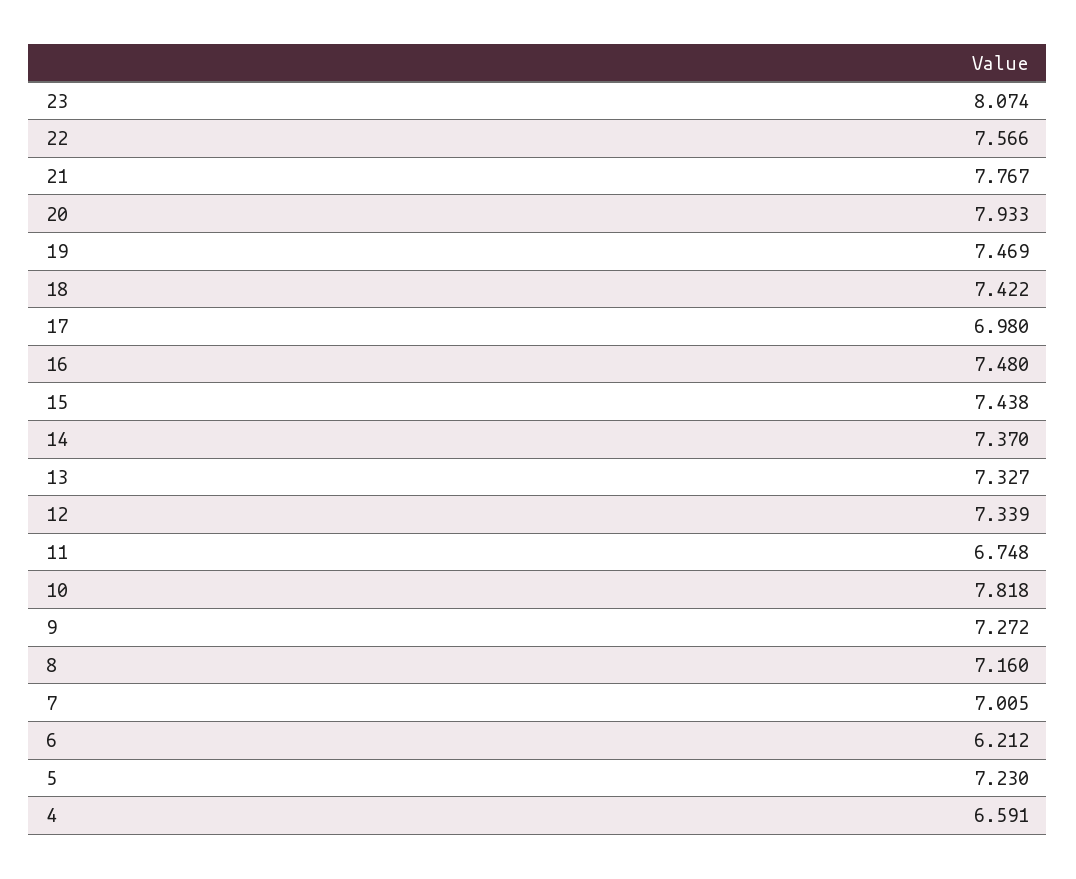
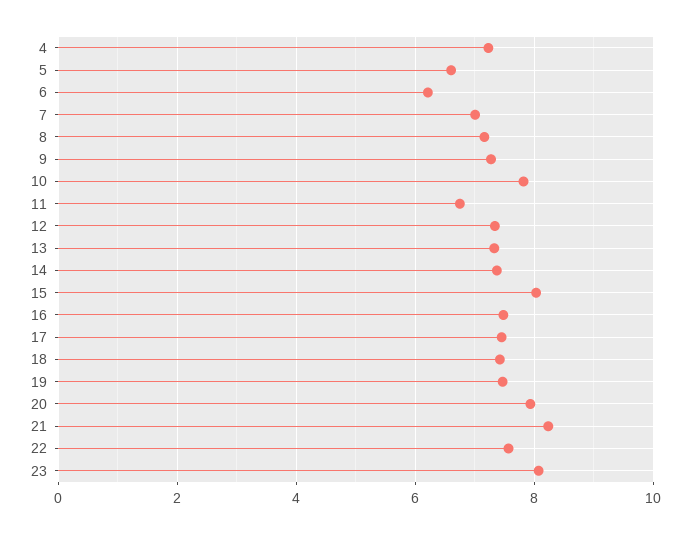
21: 7.767 -> 8.2
17: 6.98 -> 7.4
15: 7.438 -> 8
5: 7.23 -> 6.6
4: 6.591 -> 7.2

